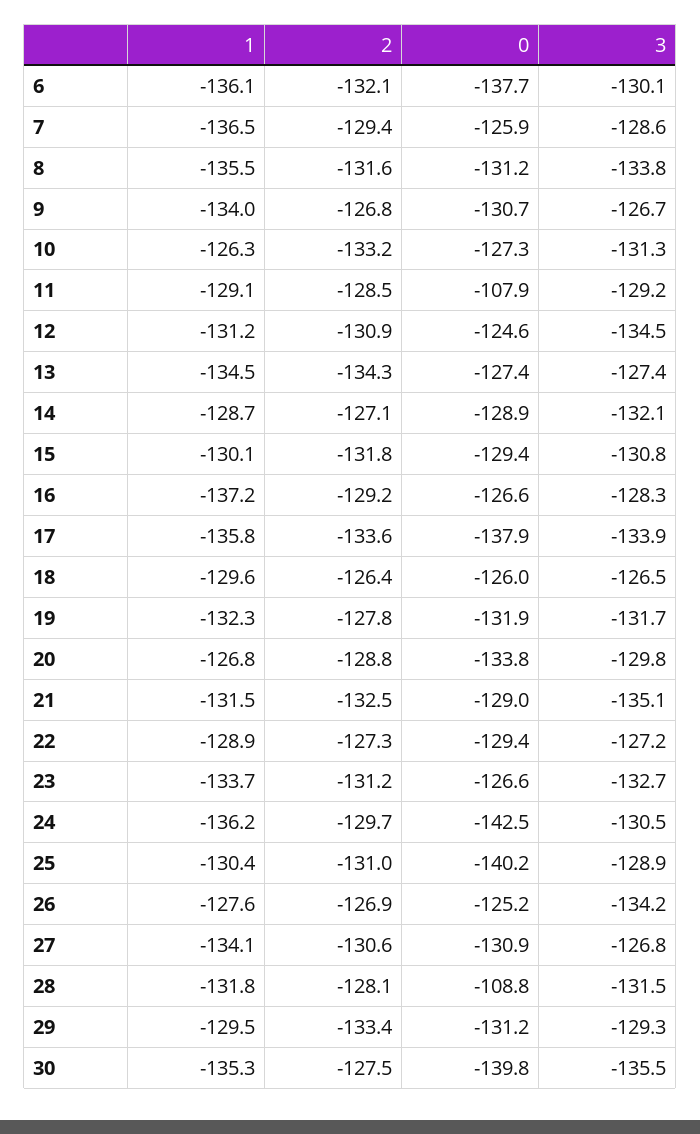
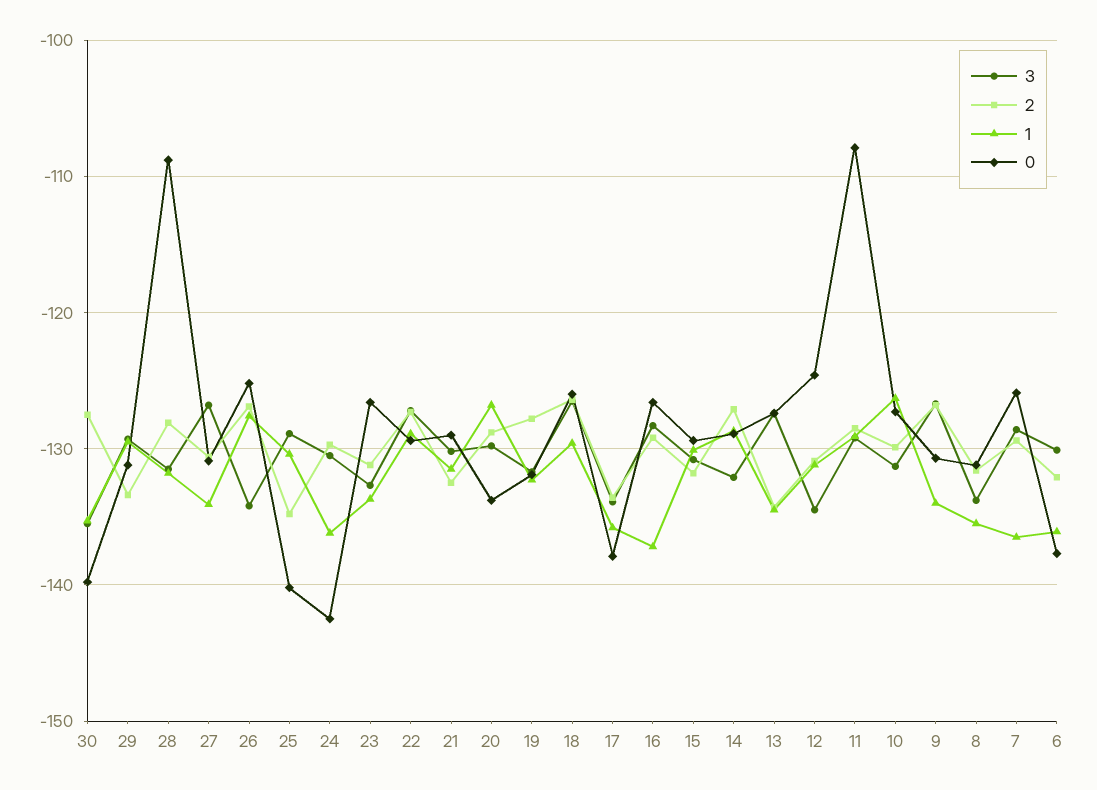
2, 10: -133.2 -> -130
3, 21: -135.1 -> -130
2, 25: -131 -> -135

